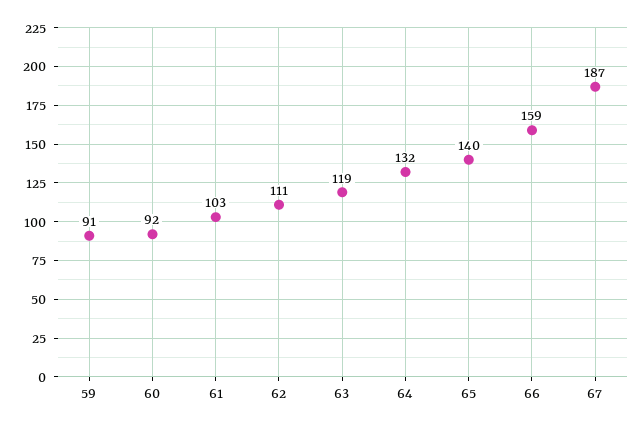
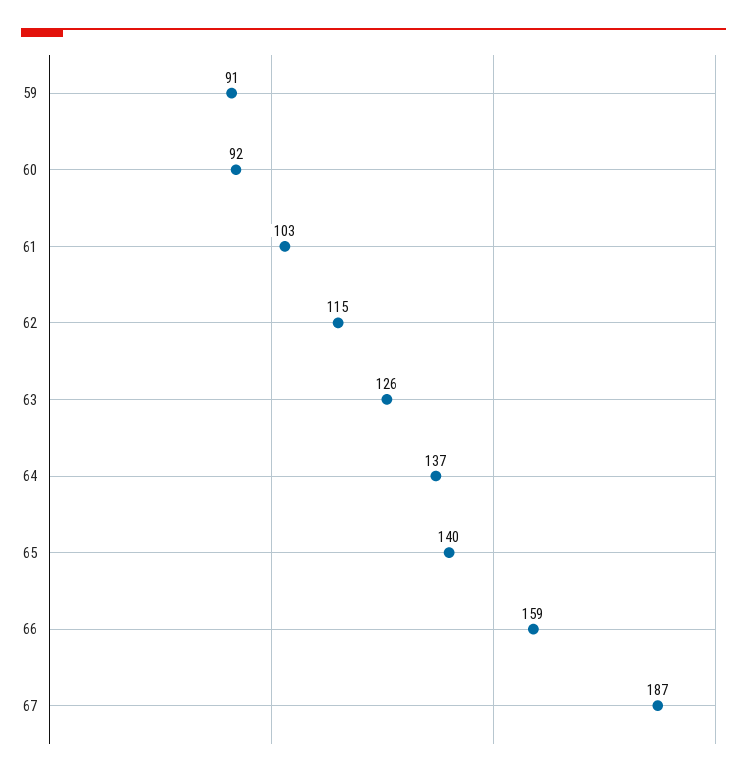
62: 111 -> 115
63: 119 -> 126
64: 132 -> 137

